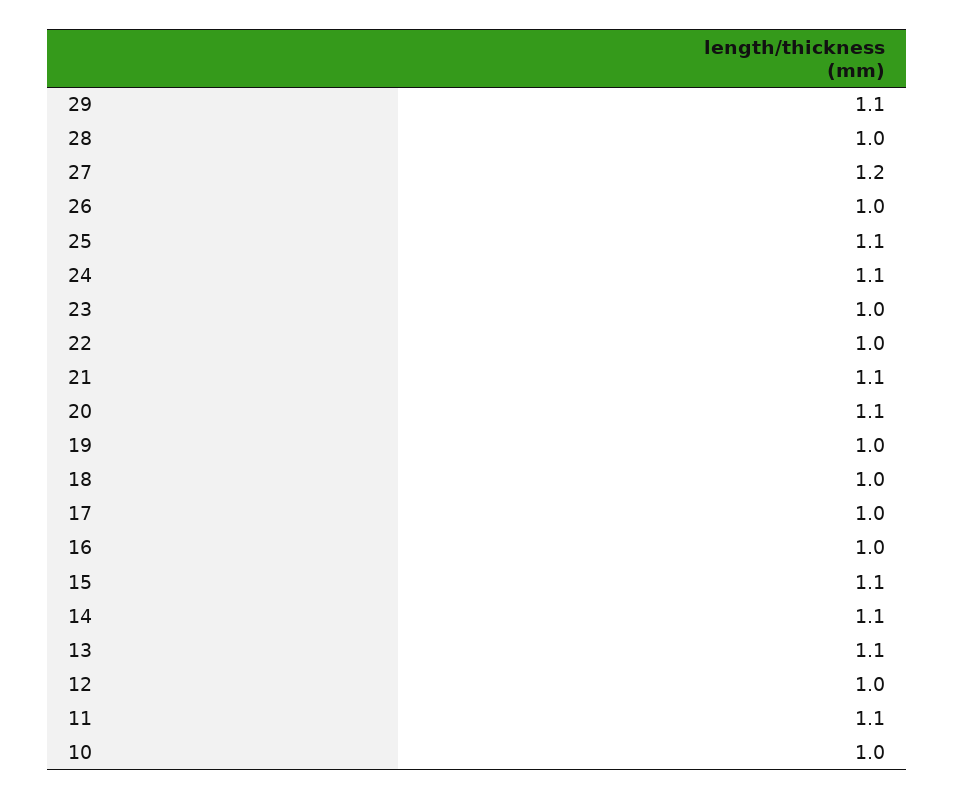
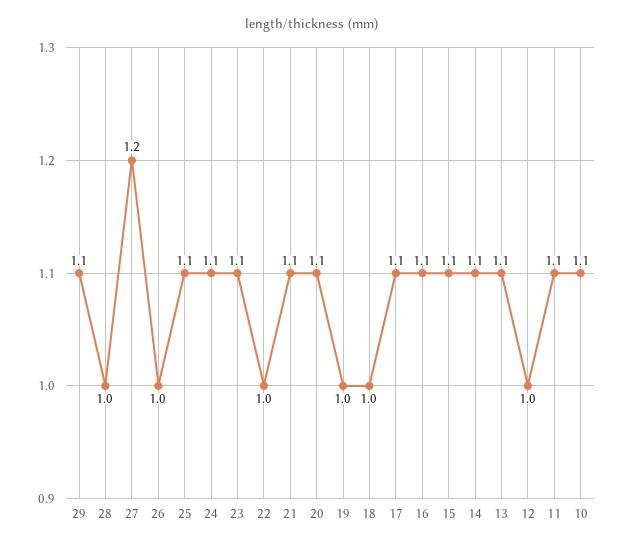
23: 1 -> 1.1
17: 1 -> 1.1
16: 1 -> 1.1
10: 1 -> 1.1

